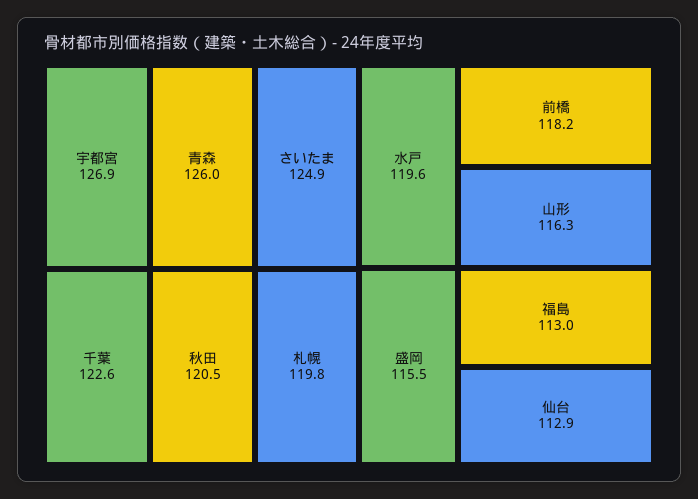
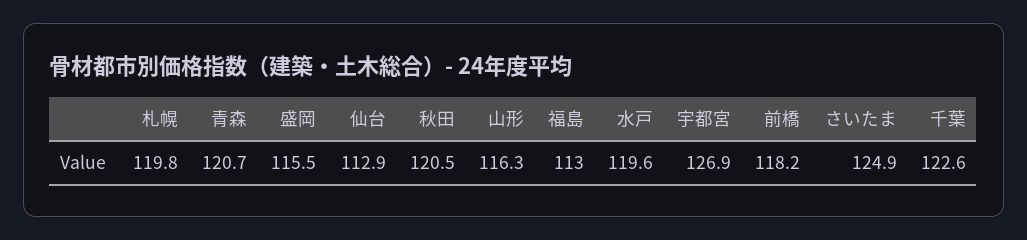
青森: 126 -> 120.7

